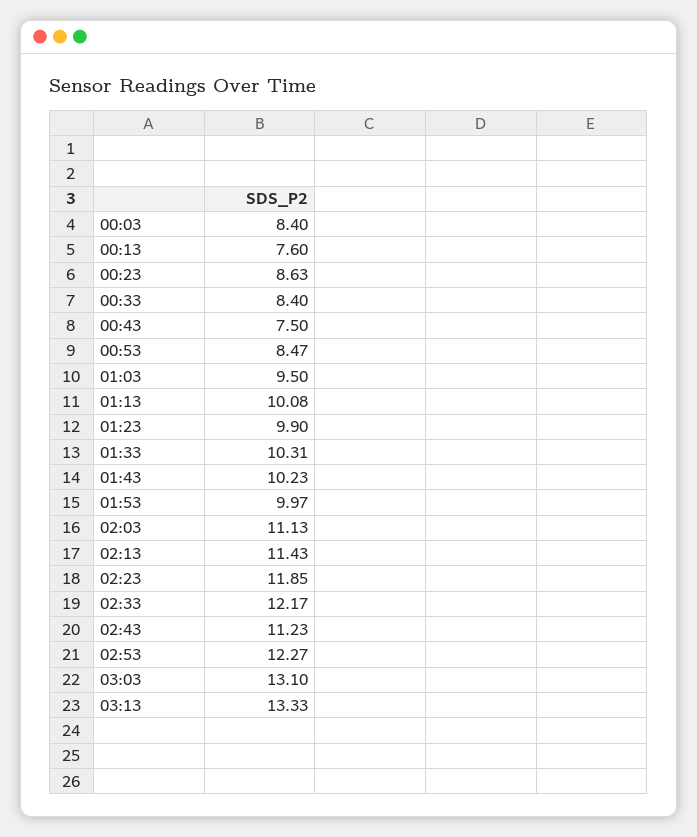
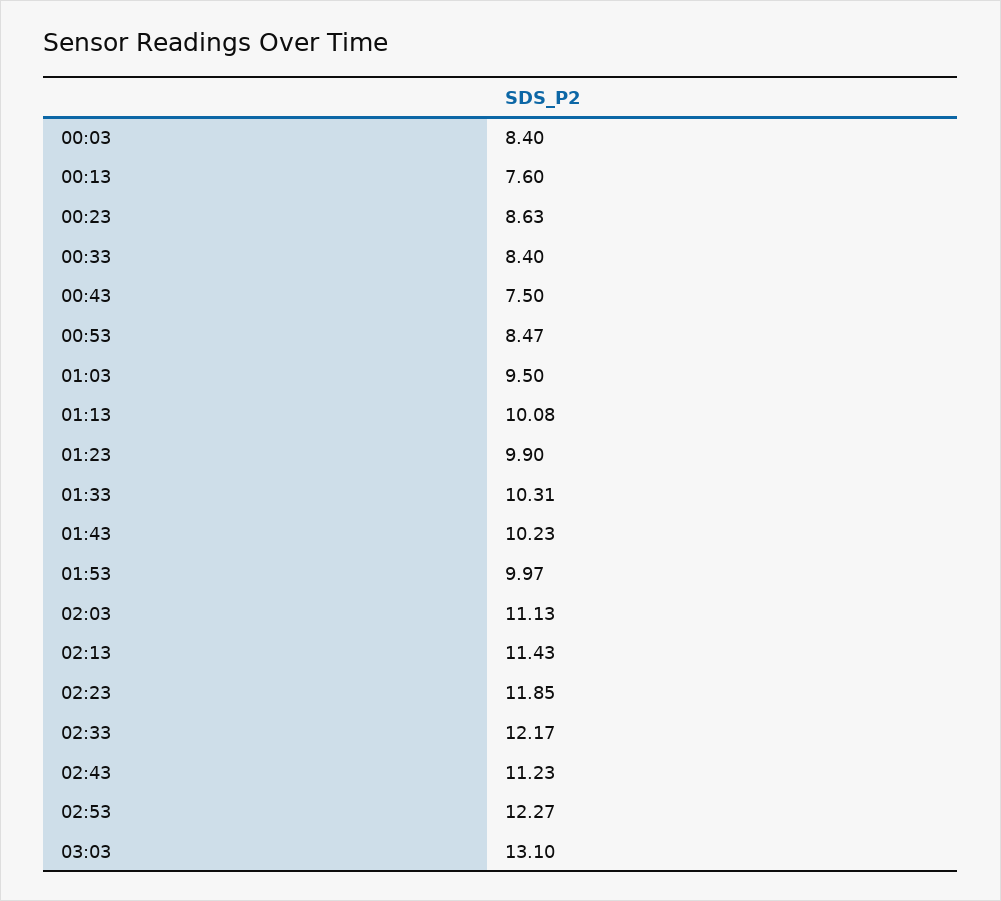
03:13: 13.33 -> none

